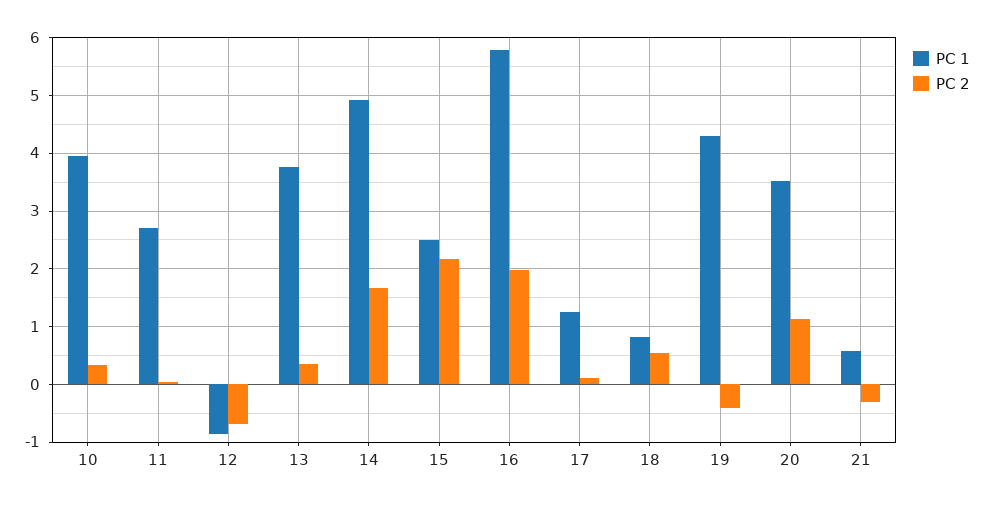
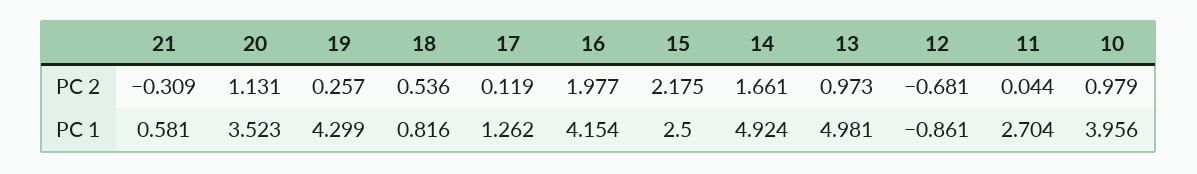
PC 2, 10: 0.4 -> 0.979
PC 1, 13: 3.8 -> 4.981
PC 2, 13: 0.4 -> 0.973
PC 1, 16: 5.8 -> 4.154
PC 2, 19: -0.4 -> 0.257

